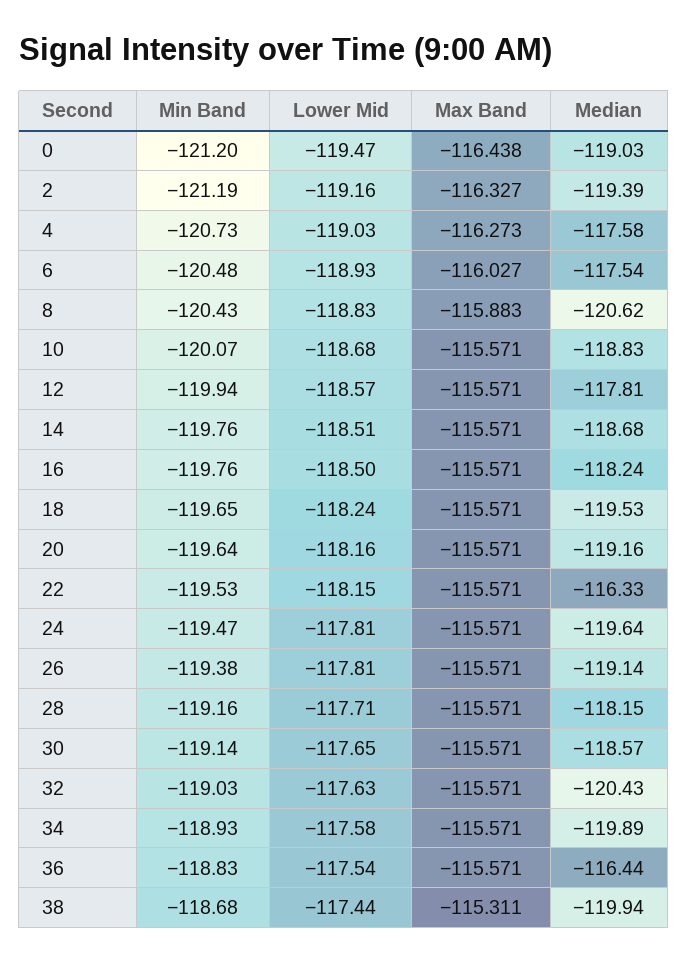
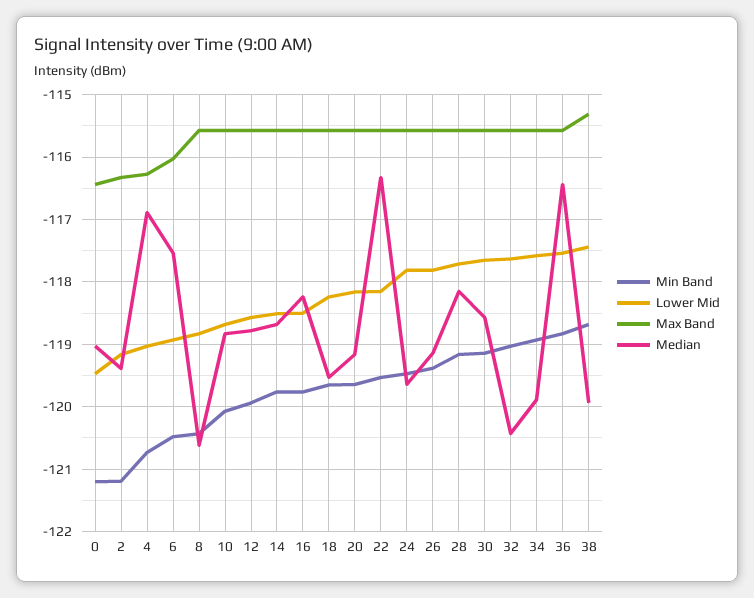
Median, 4: -117.58 -> -116.9
Max Band, 8: -115.883 -> -115.6
Median, 12: -117.81 -> -118.8

